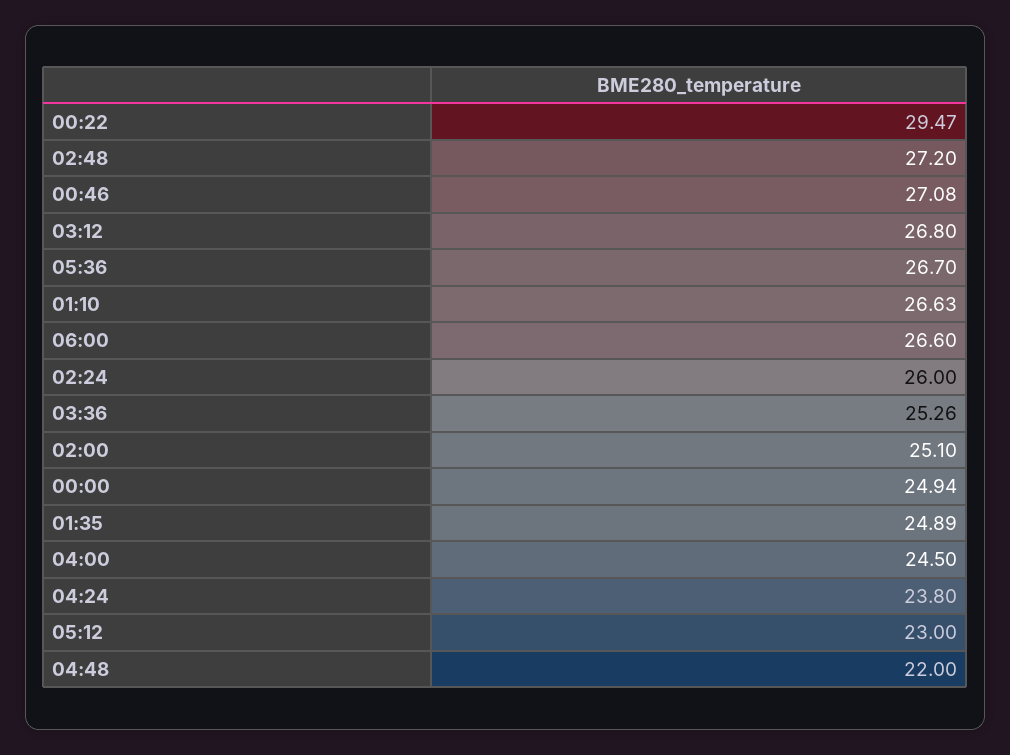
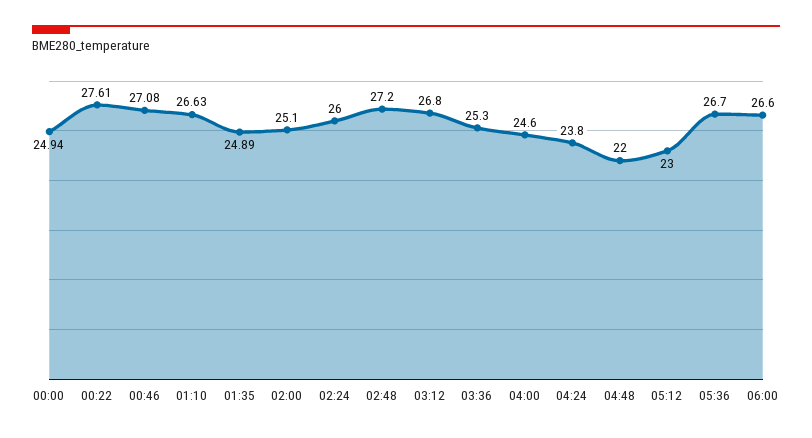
00:22: 29.47 -> 27.61
03:36: 25.26 -> 25.3
04:00: 24.5 -> 24.6

